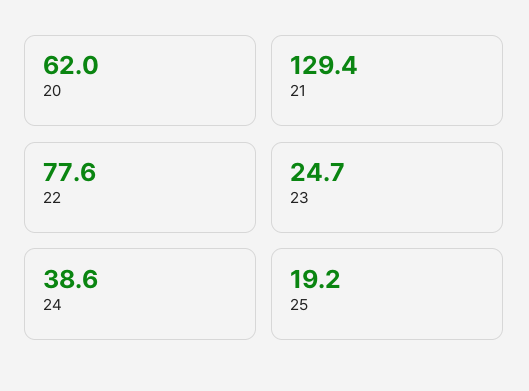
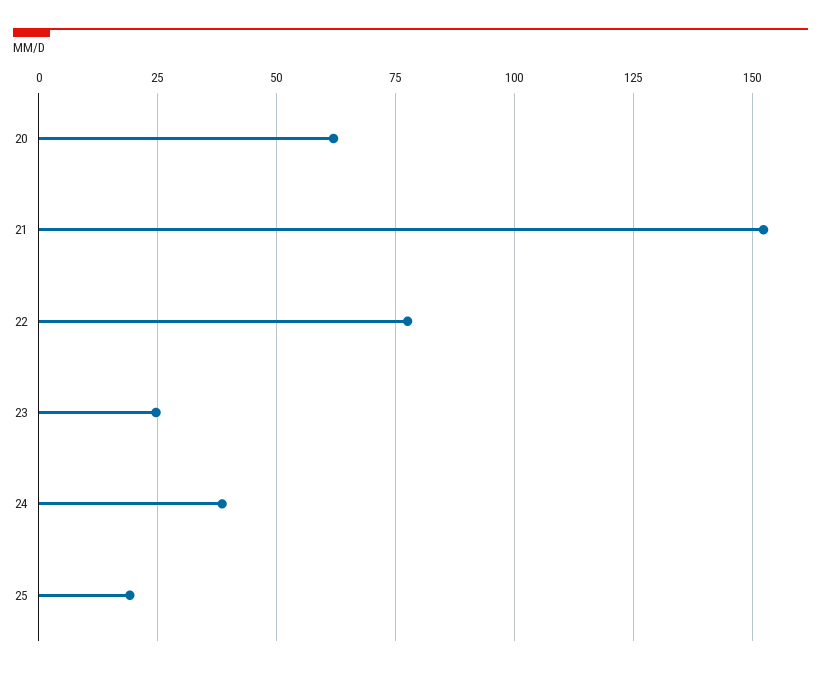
21: 129.4 -> 152.5

